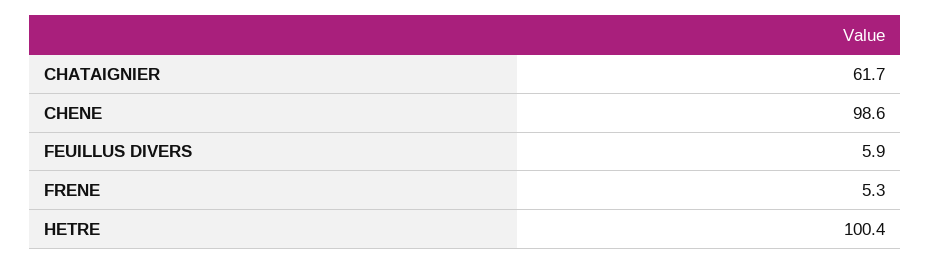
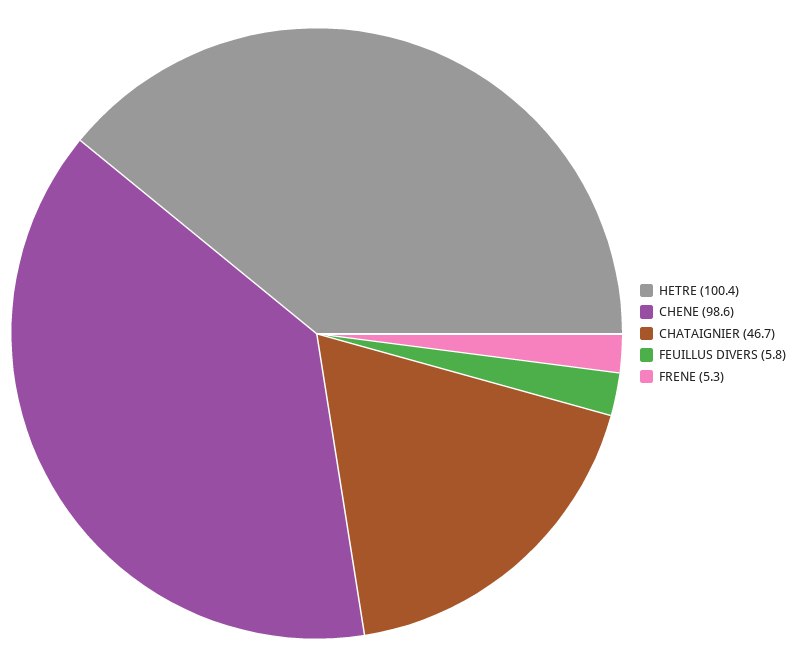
CHATAIGNIER: 61.7 -> 46.7
FEUILLUS DIVERS: 5.9 -> 5.8

